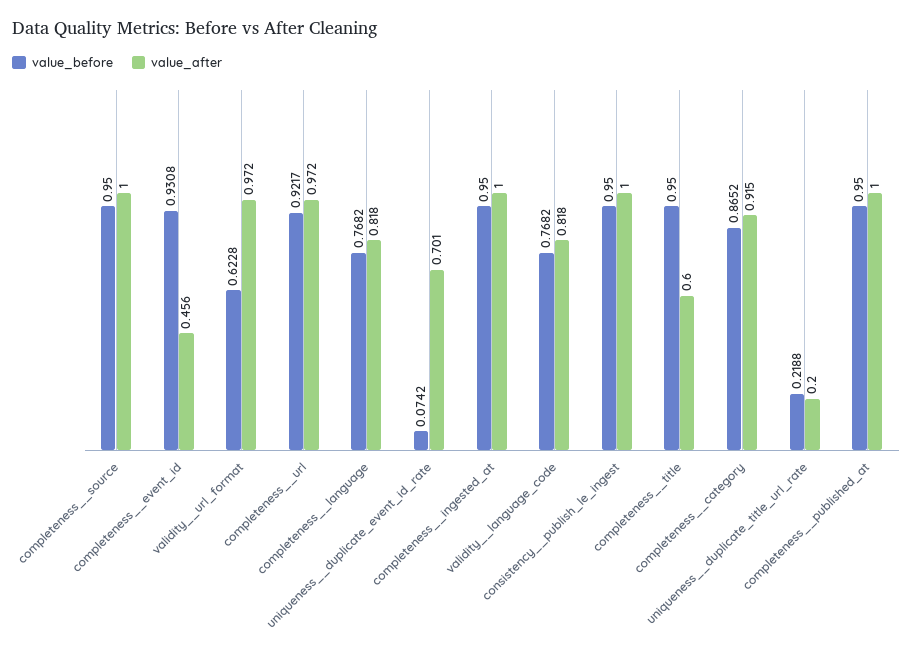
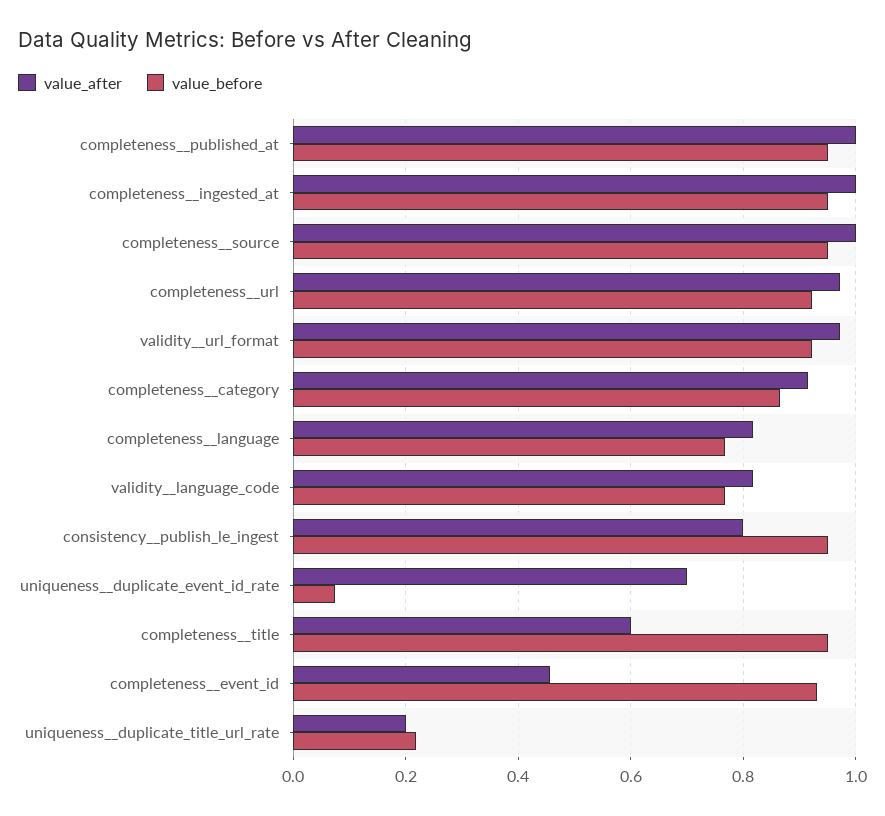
value_before, validity__url_format: 0.6228 -> 0.92
value_after, consistency__publish_le_ingest: 1 -> 0.8

